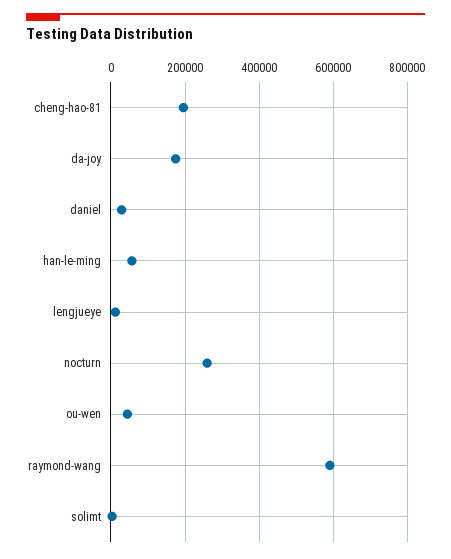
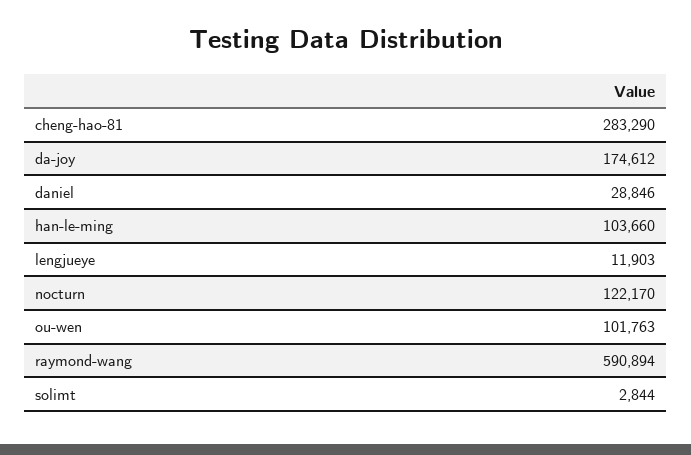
cheng-hao-81: 200000 -> 283290
han-le-ming: 60000 -> 103660
nocturn: 260000 -> 122170
ou-wen: 40000 -> 101763

